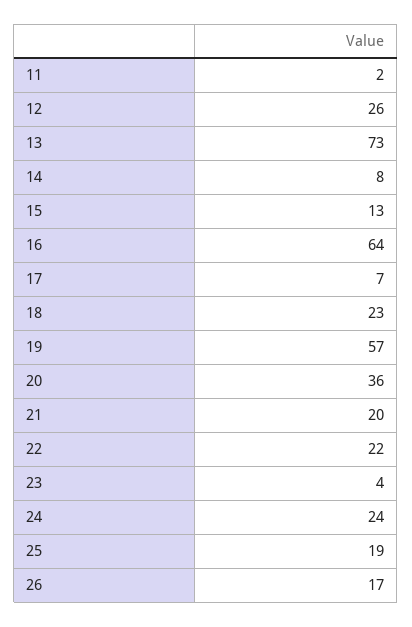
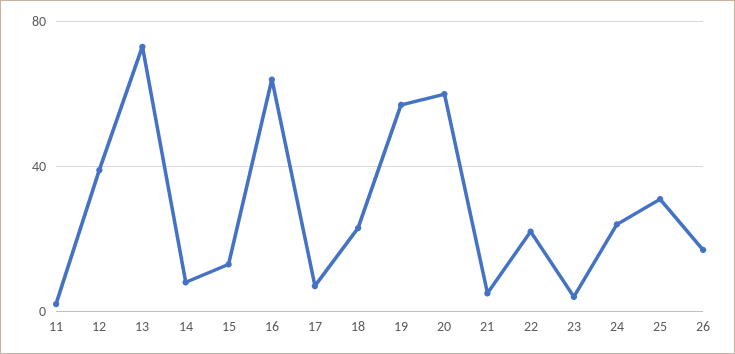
12: 26 -> 40
20: 36 -> 60
21: 20 -> 5
25: 19 -> 30

